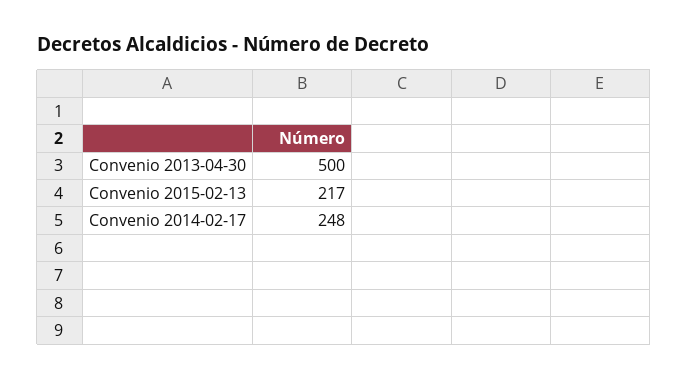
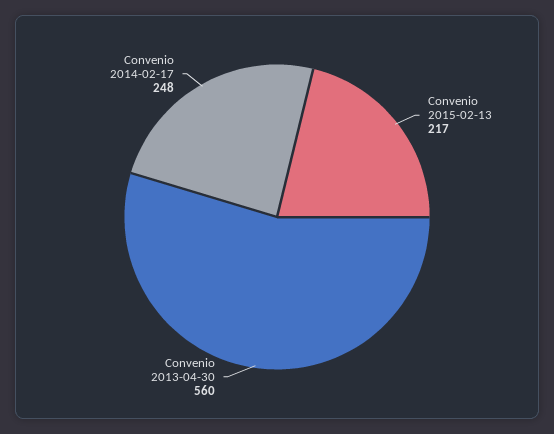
Convenio 2013-04-30: 500 -> 560

